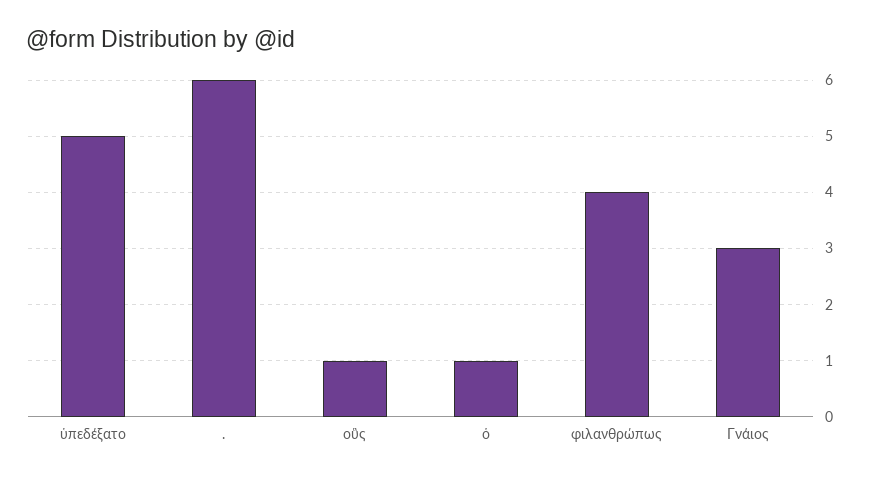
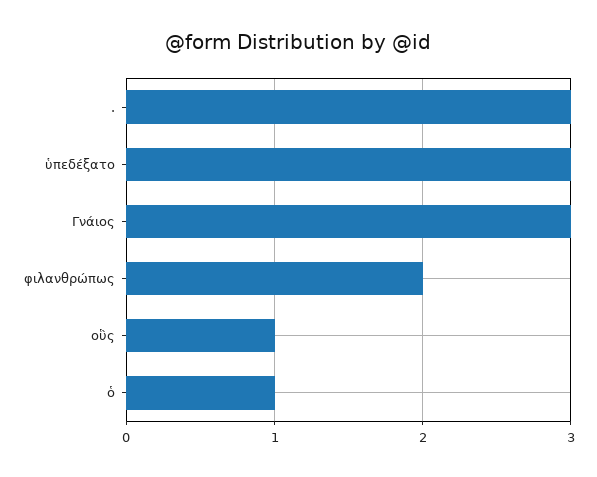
ὑπεδέξατο: 5 -> 3
.: 6 -> 3
φιλανθρώπως: 4 -> 2

